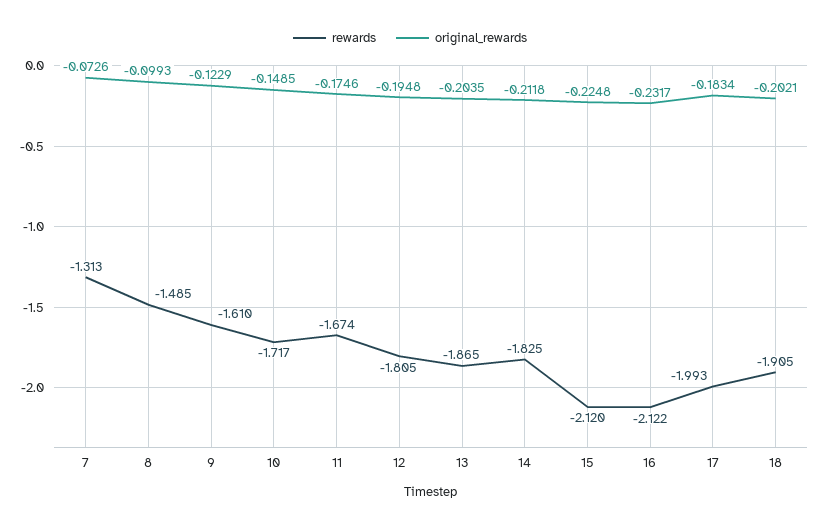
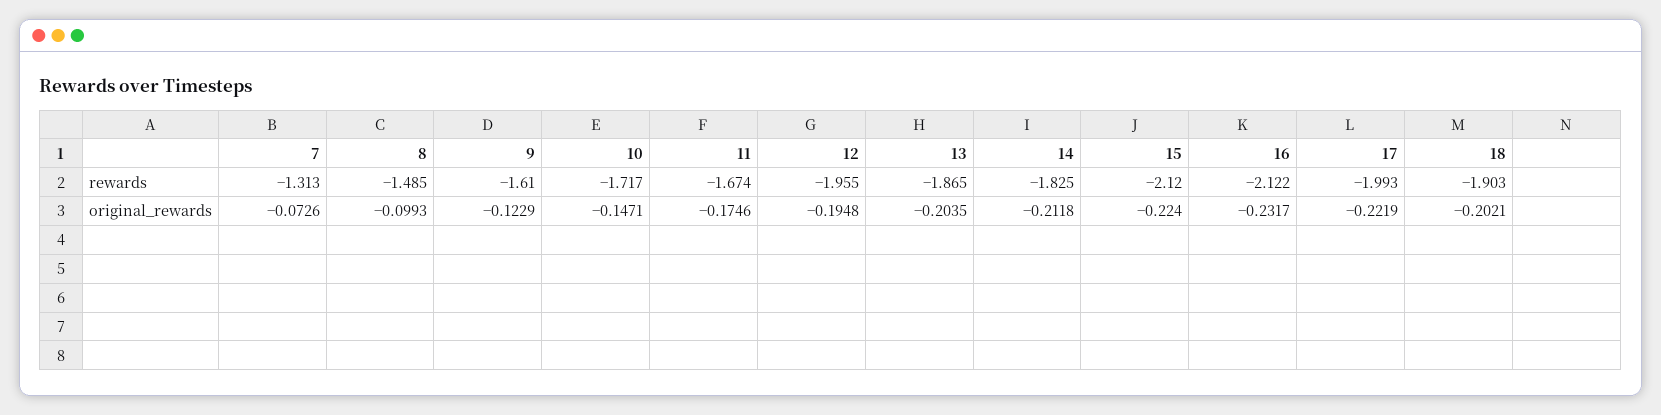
original_rewards, 10: -0.1485 -> -0.1471
rewards, 12: -1.805 -> -1.955
original_rewards, 15: -0.2248 -> -0.224
original_rewards, 17: -0.1834 -> -0.2219
rewards, 18: -1.905 -> -1.903

